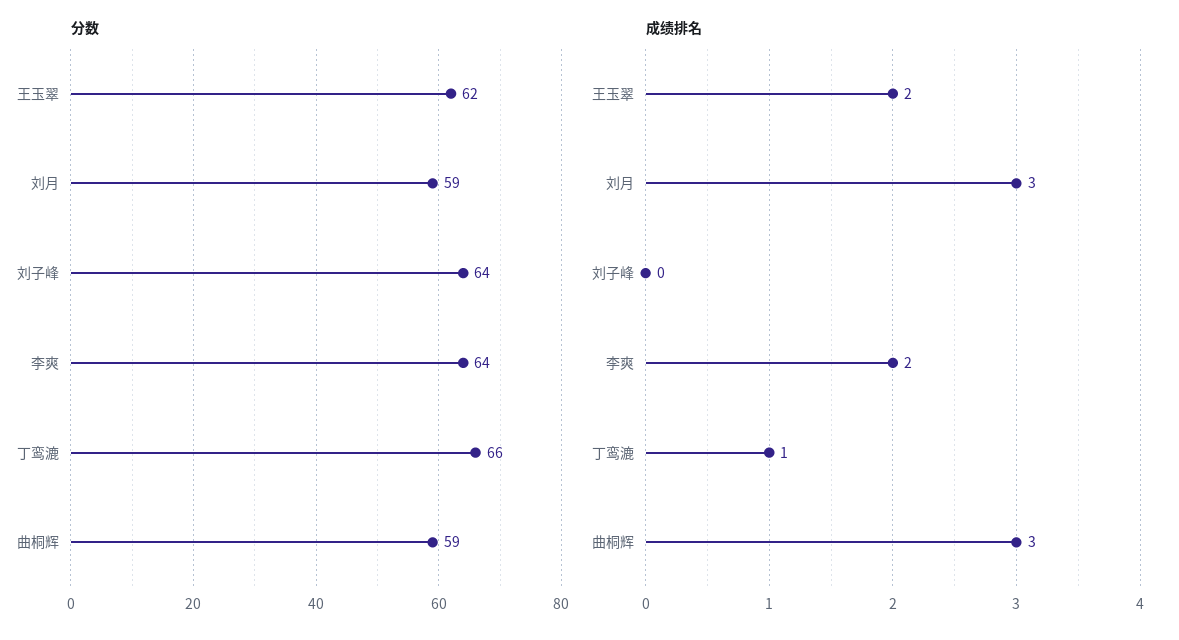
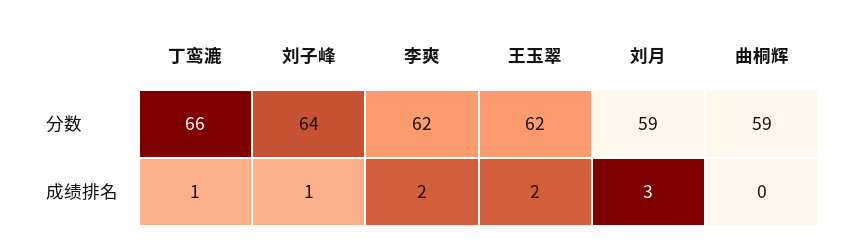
分数, 李爽: 64 -> 62
成绩排名, 刘子峰: 0 -> 1
成绩排名, 曲桐辉: 3 -> 0

